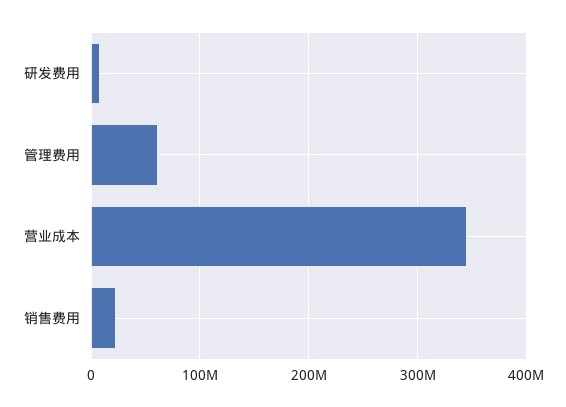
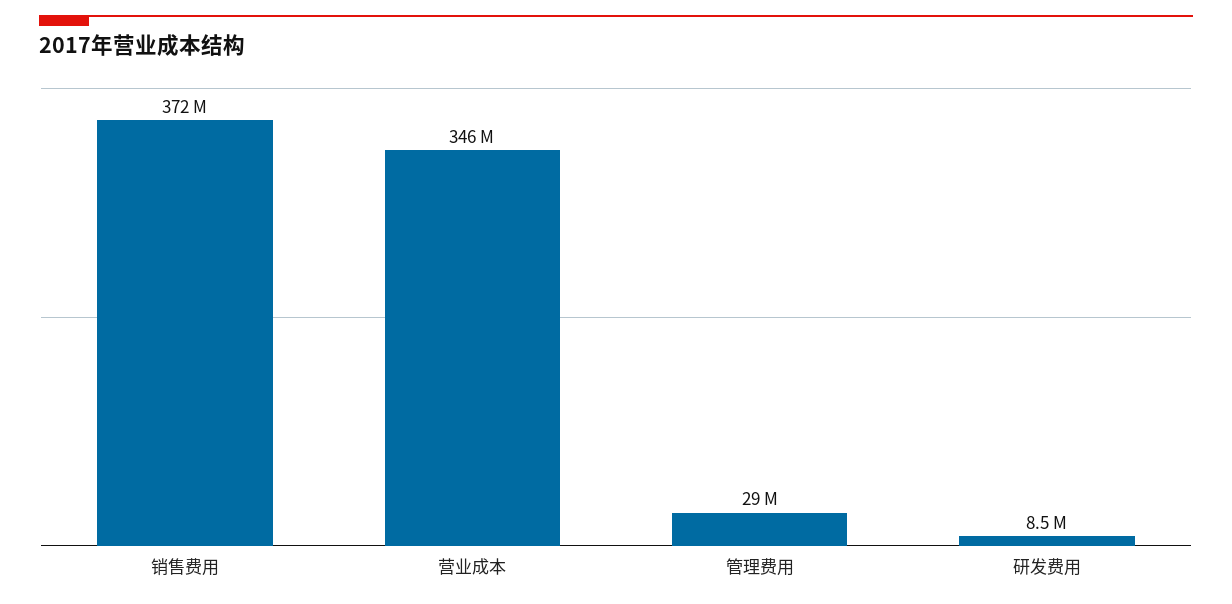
管理费用: 60000000 -> 29000000
销售费用: 20000000 -> 372000000

